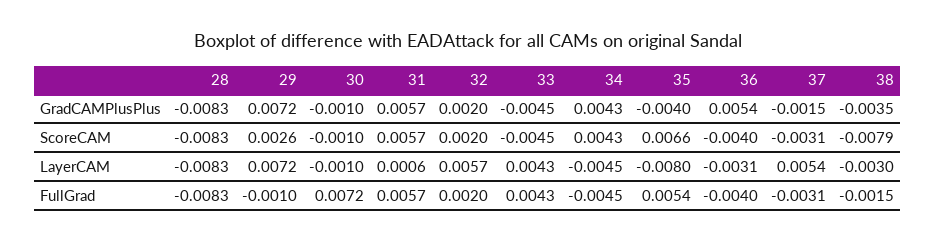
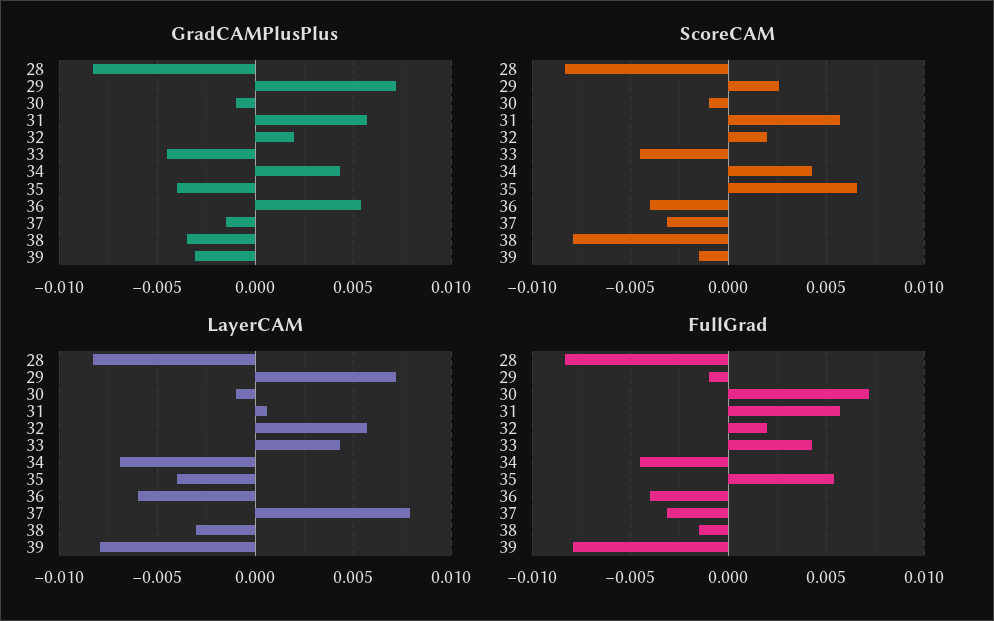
LayerCAM, 34: -0.0045 -> -0.007
LayerCAM, 35: -0.008 -> -0.004
LayerCAM, 36: -0.0031 -> -0.006
LayerCAM, 37: 0.0054 -> 0.008
GradCAMPlusPlus, 39: none -> -0.003
ScoreCAM, 39: none -> -0.0015
LayerCAM, 39: none -> -0.008
FullGrad, 39: none -> -0.008

